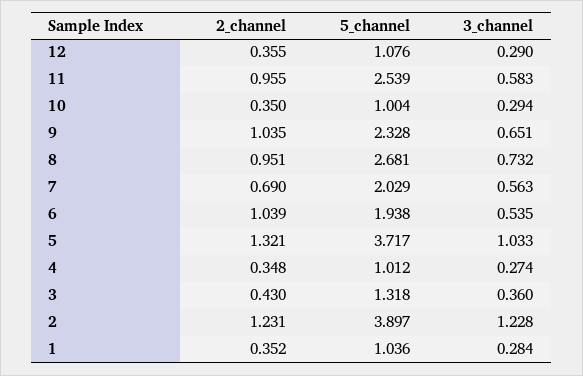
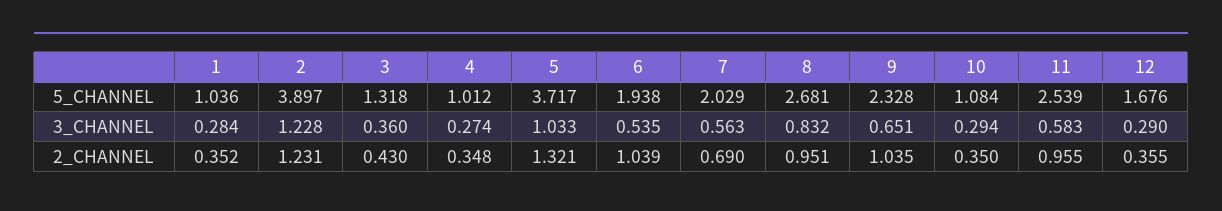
5_channel, 12: 1.076 -> 1.676
5_channel, 10: 1.004 -> 1.084
3_channel, 8: 0.732 -> 0.832

